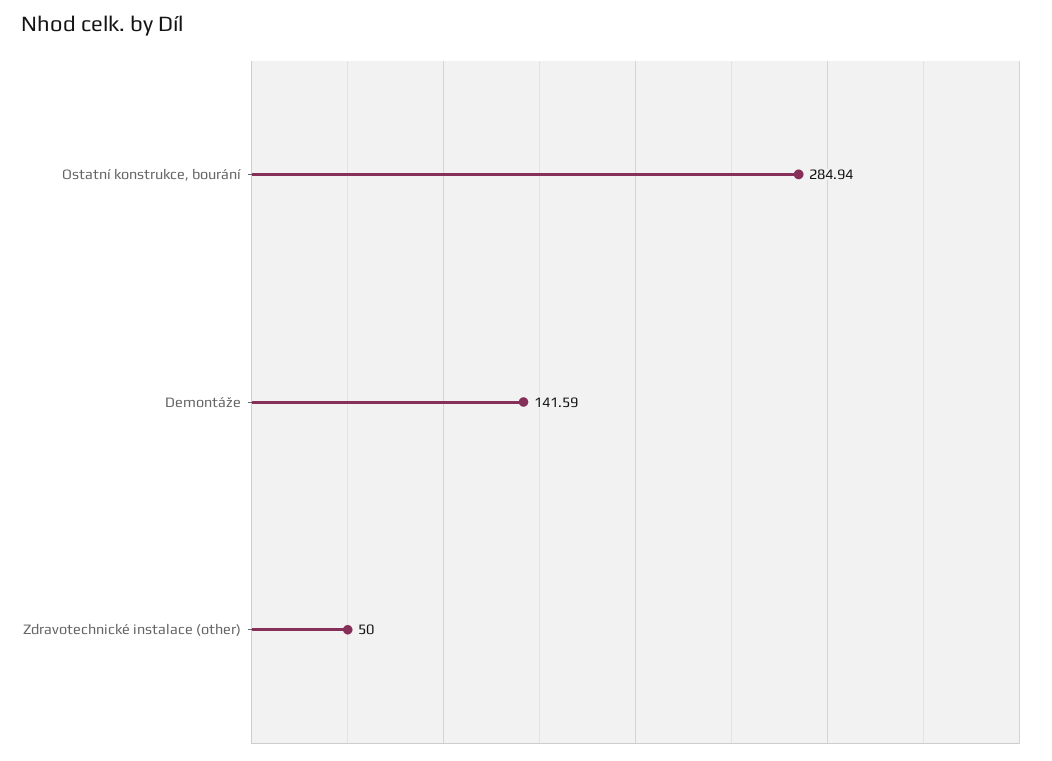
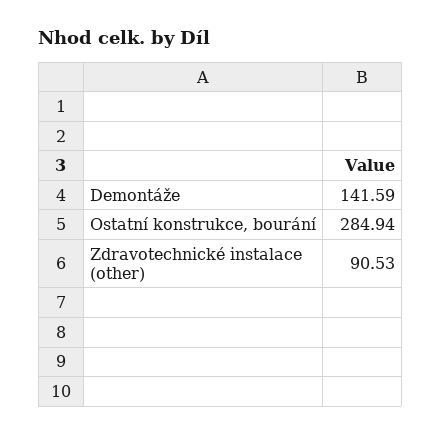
Zdravotechnické instalace (other): 50 -> 90.53

